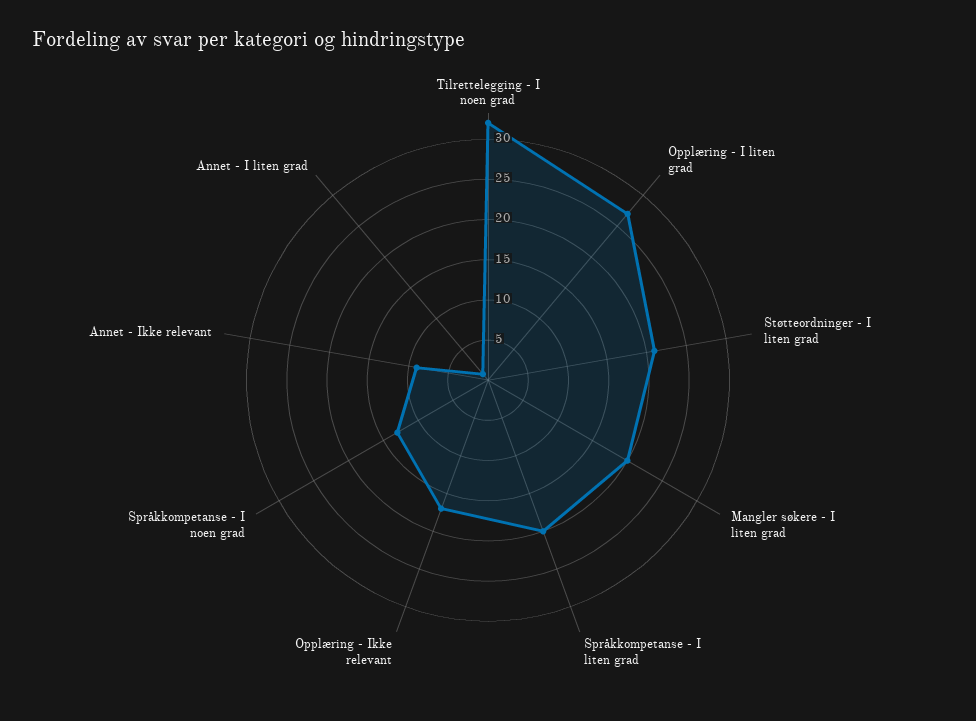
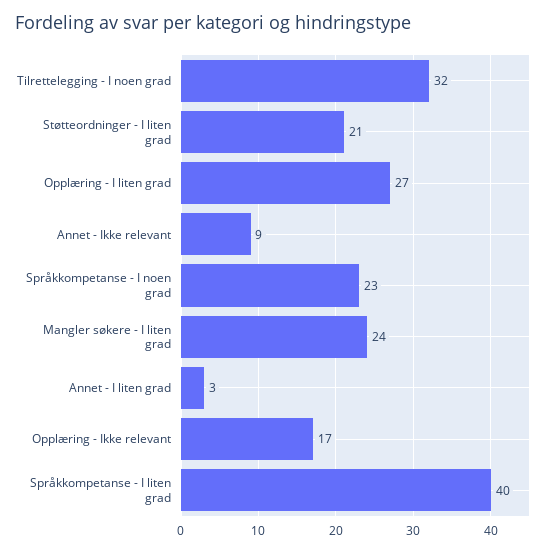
Mangler søkere - I liten grad: 20 -> 24
Språkkompetanse - I liten grad: 20 -> 40
Språkkompetanse - I noen grad: 13 -> 23
Annet - I liten grad: 1 -> 3

